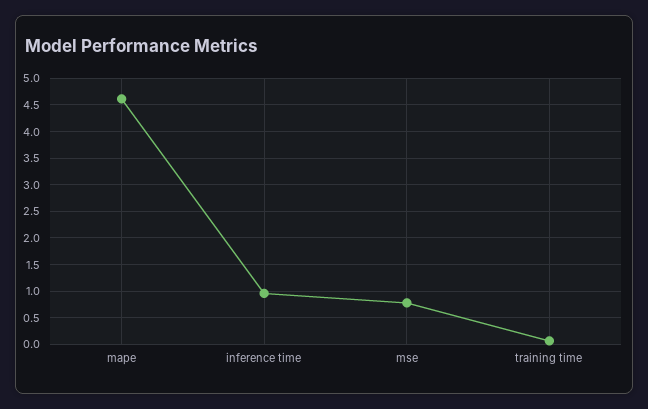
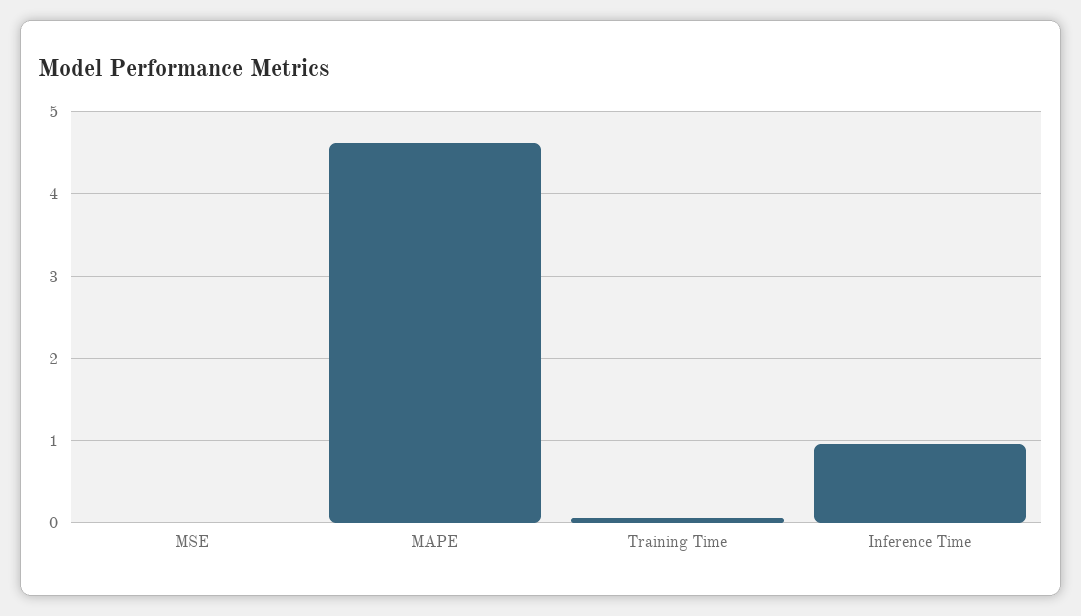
mse: 0.75 -> 0

